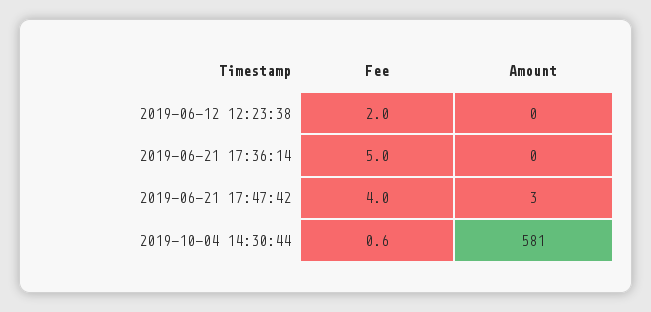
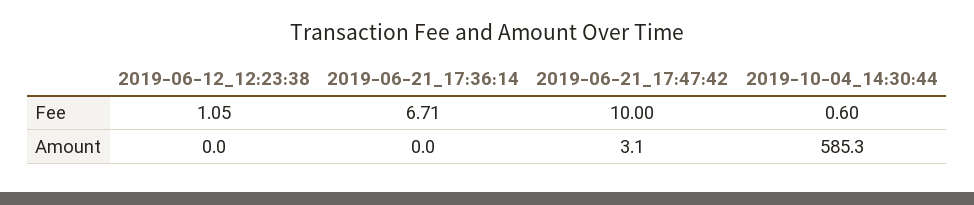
Fee, 2019-06-12 12:23:38: 2 -> 1.05
Fee, 2019-06-21 17:36:14: 5 -> 6.71
Fee, 2019-06-21 17:47:42: 4 -> 10
Amount, 2019-10-04 14:30:44: 581 -> 585.3

